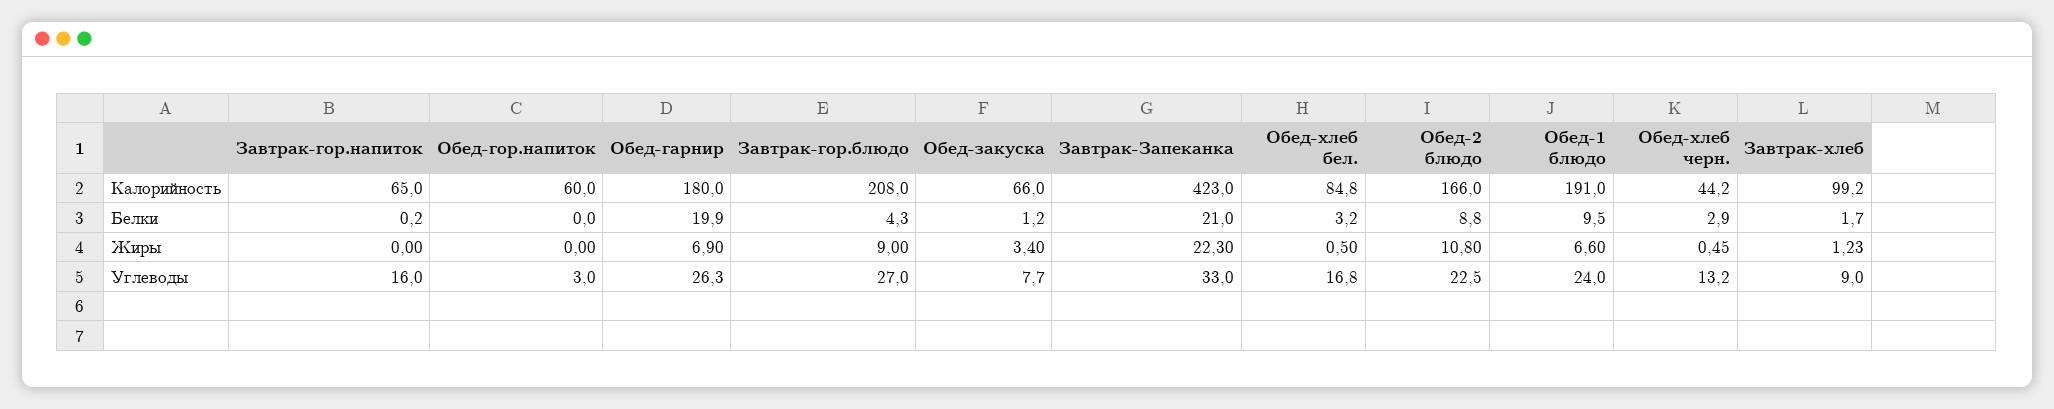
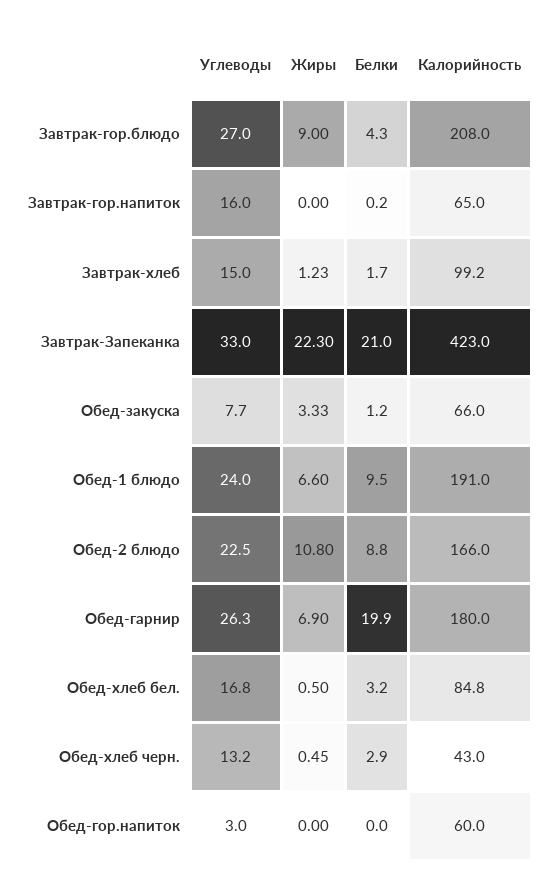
Обед-хлеб черн., Калорийность: 44.2 -> 43
Обед-закуска, Жиры: 3.4 -> 3.33
Завтрак-хлеб, Углеводы: 9 -> 15

